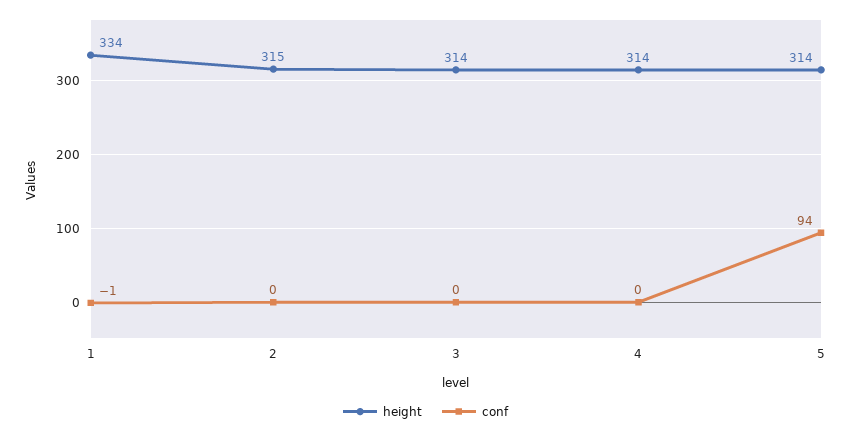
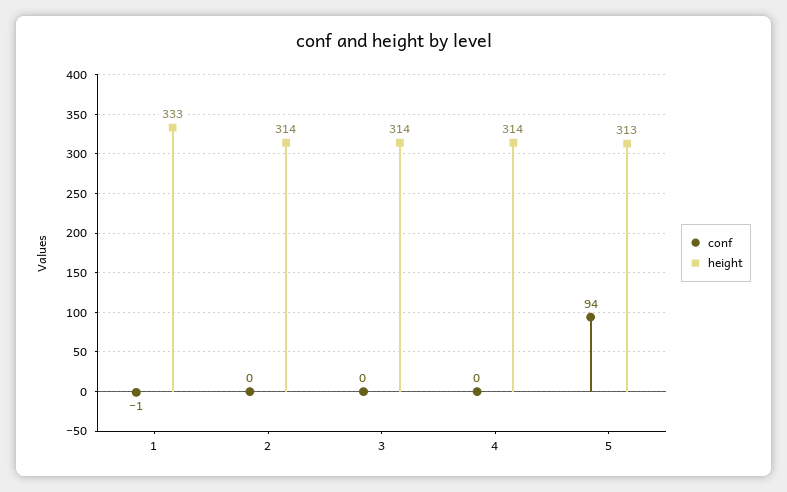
height, 1: 334 -> 333
height, 2: 315 -> 314
height, 5: 314 -> 313

